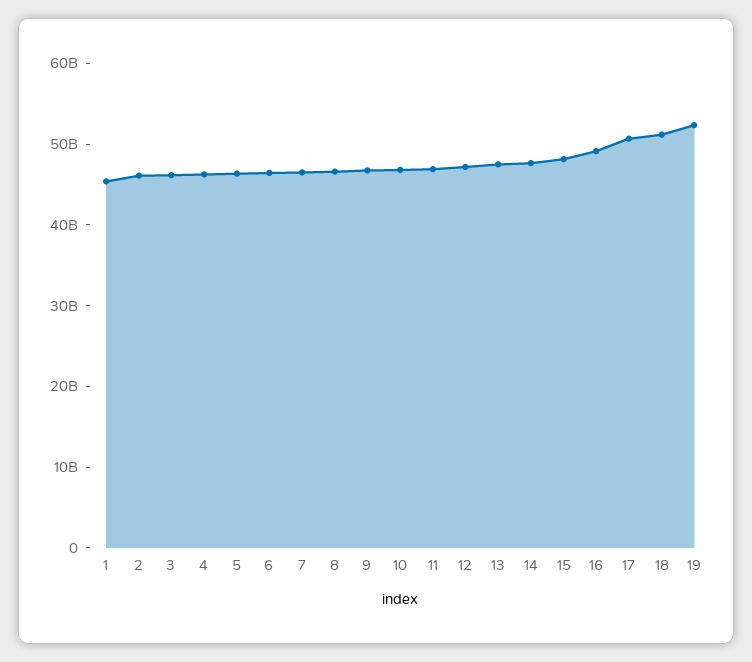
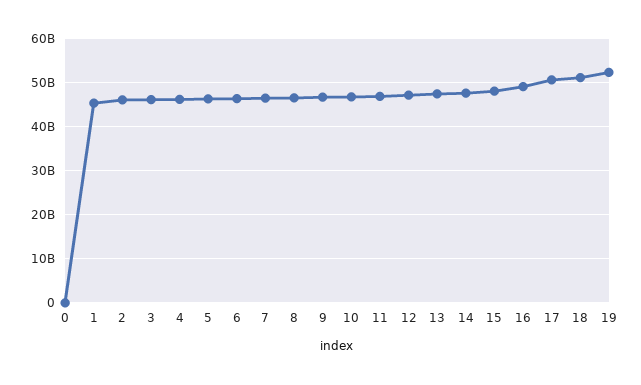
0: none -> 0

